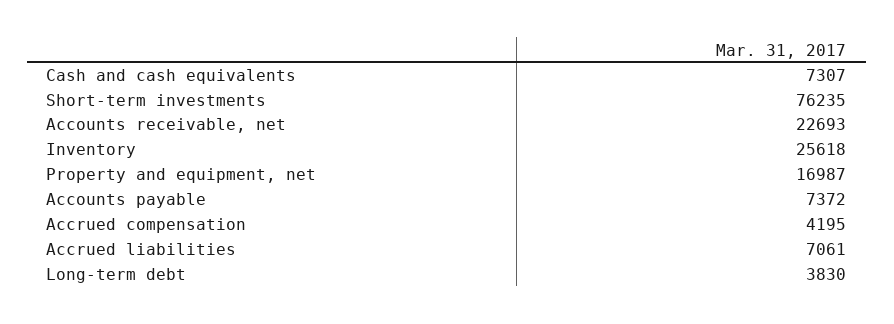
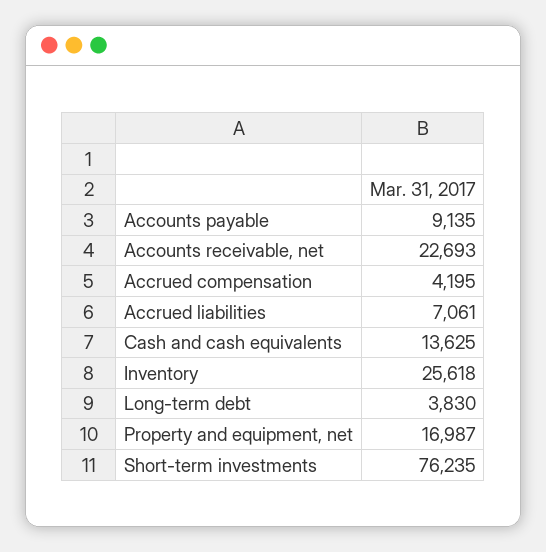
Cash and cash equivalents: 7307 -> 13625
Accounts payable: 7372 -> 9135

